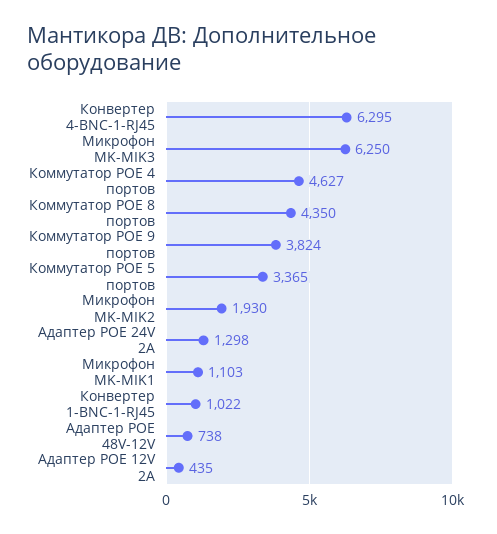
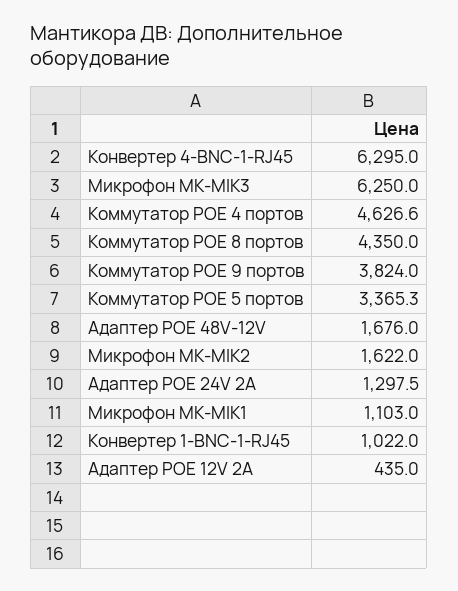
Микрофон MK-MIK2: 1930 -> 1622
Адаптер POE 48V-12V: 738 -> 1676

